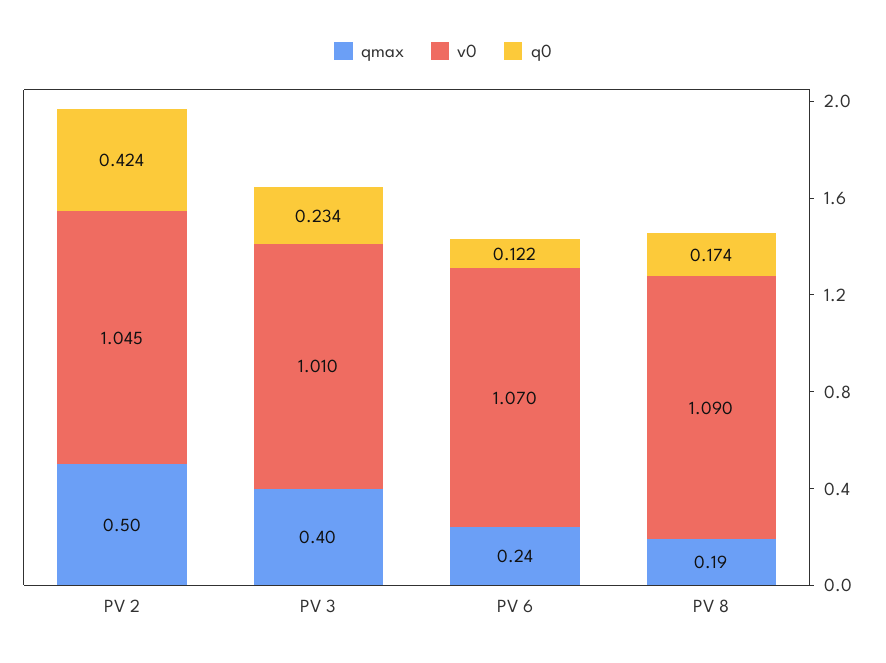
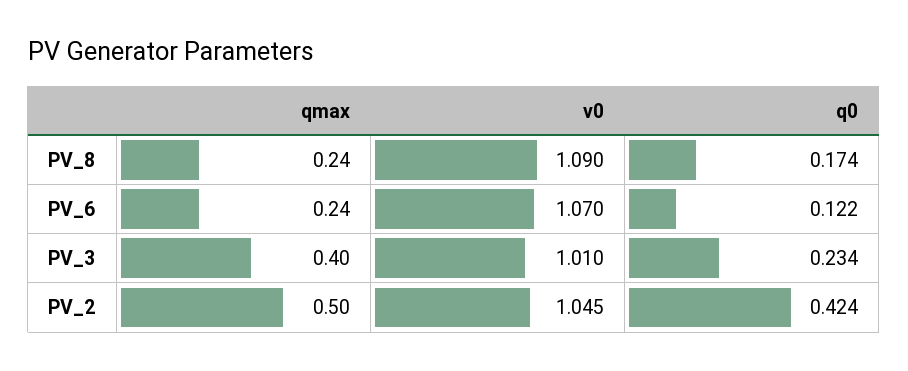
qmax, PV 8: 0.19 -> 0.24

